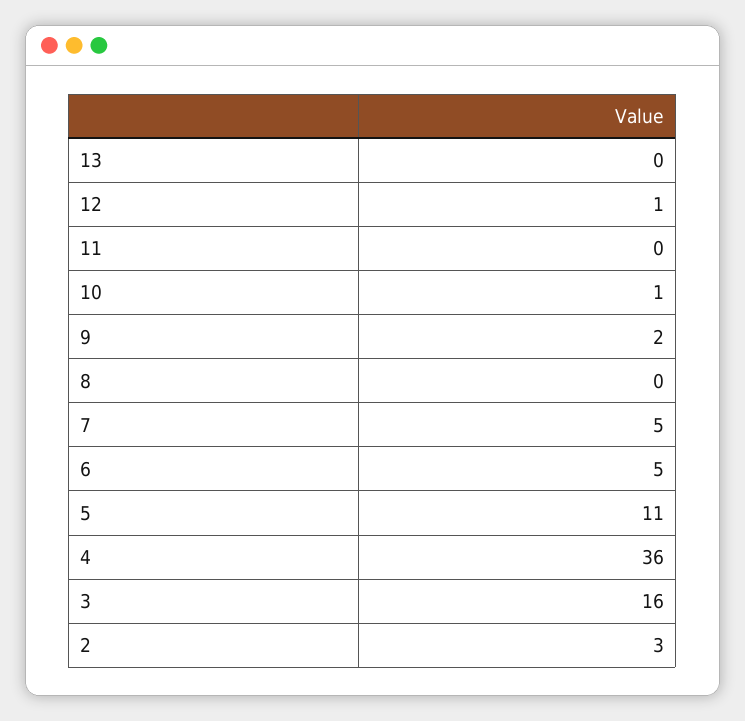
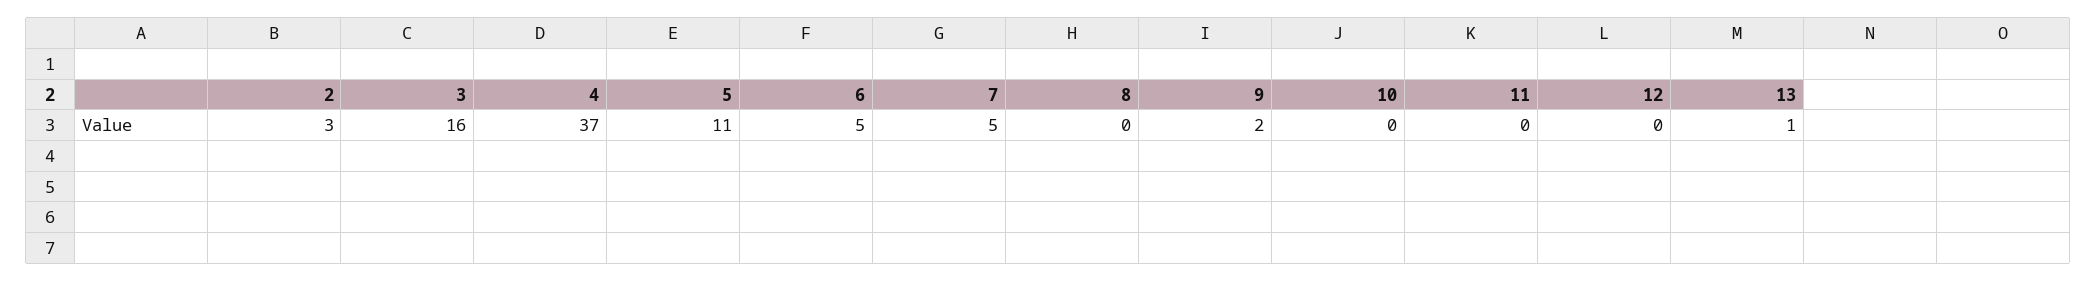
13: 0 -> 1
12: 1 -> 0
10: 1 -> 0
4: 36 -> 37

